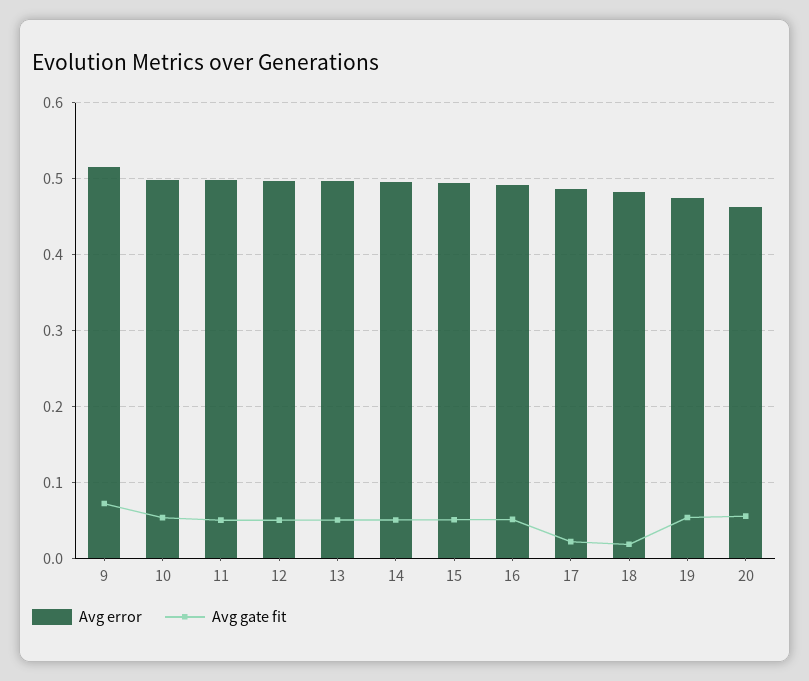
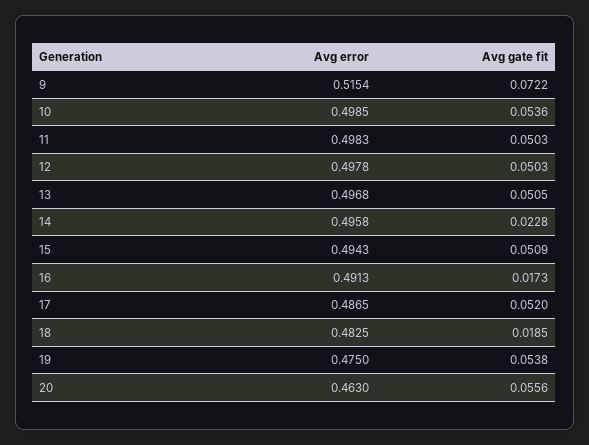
Avg gate fit, 14: 0.05 -> 0.0228
Avg gate fit, 16: 0.05 -> 0.0173
Avg gate fit, 17: 0.02 -> 0.052

